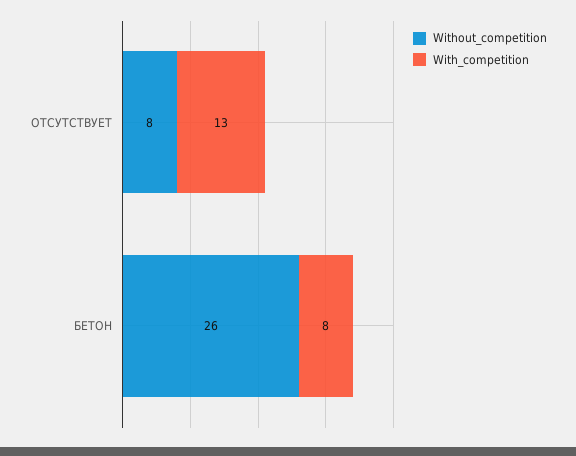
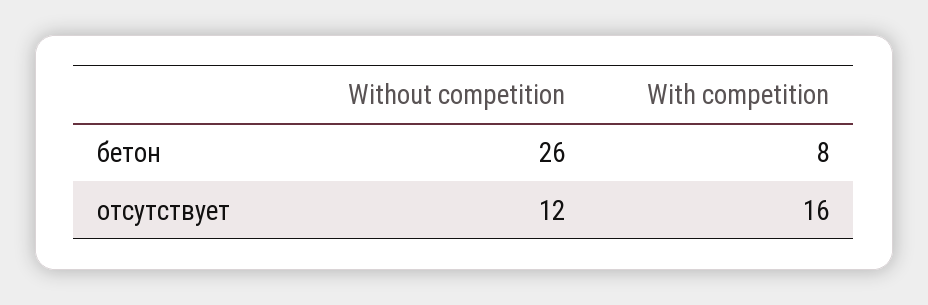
Without_competition, ОТСУТСТВУЕТ: 8 -> 12
With_competition, ОТСУТСТВУЕТ: 13 -> 16

